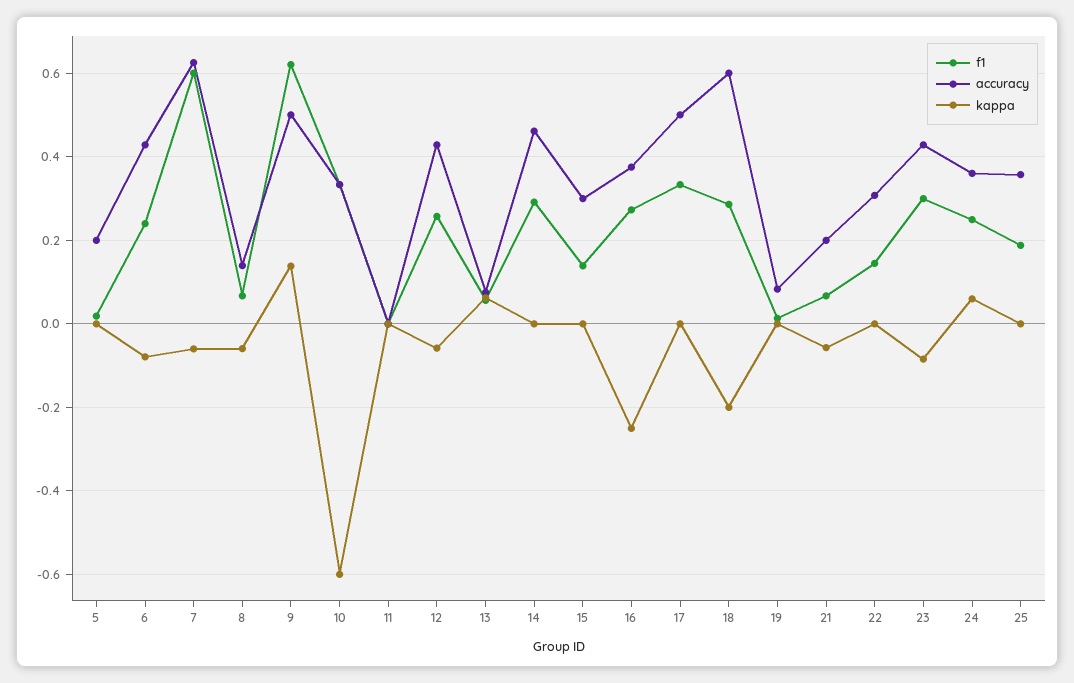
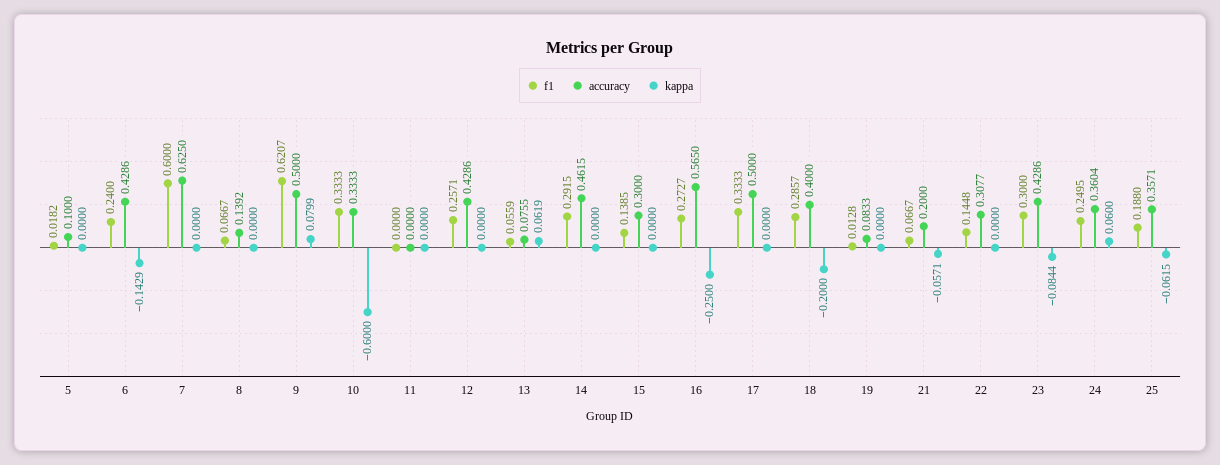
accuracy, 5: 0.2 -> 0.1
kappa, 6: -0.08 -> -0.1429
kappa, 7: -0.06 -> 0
kappa, 8: -0.06 -> 0
kappa, 9: 0.14 -> 0.0799
kappa, 12: -0.06 -> 0
accuracy, 16: 0.38 -> 0.565
accuracy, 18: 0.6 -> 0.4
kappa, 25: 0 -> -0.0615

